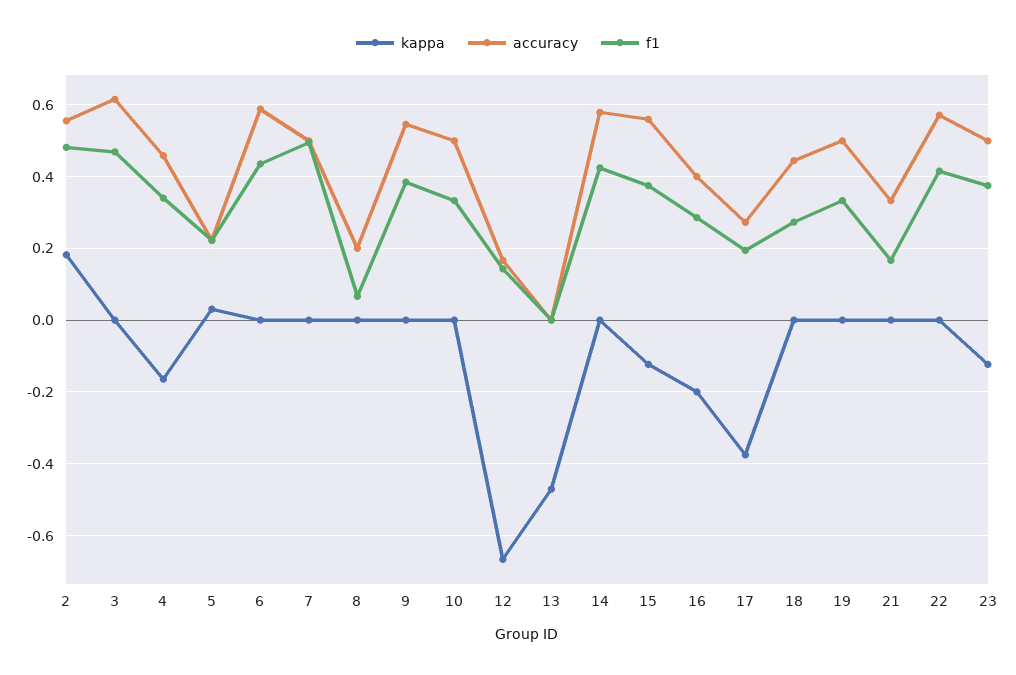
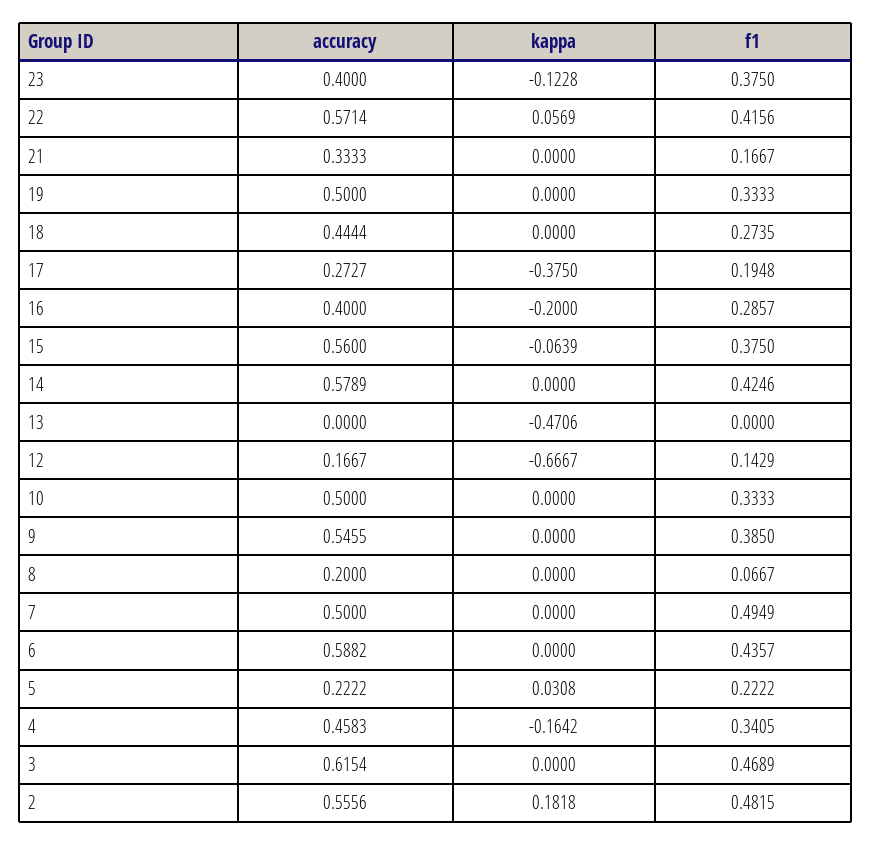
kappa, 15: -0.12 -> -0.0639
kappa, 22: 0 -> 0.0569
accuracy, 23: 0.5 -> 0.4

